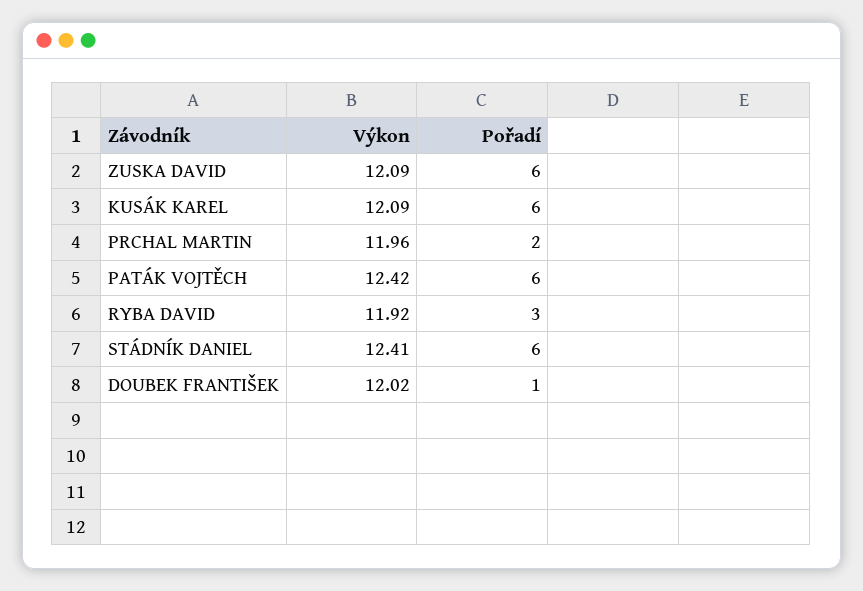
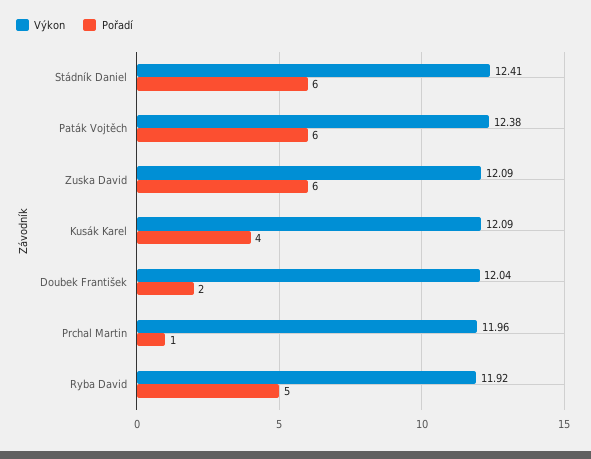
Pořadí, KUSÁK KAREL: 6 -> 4
Pořadí, PRCHAL MARTIN: 2 -> 1
Výkon, PATÁK VOJTĚCH: 12.42 -> 12.38
Pořadí, RYBA DAVID: 3 -> 5
Výkon, DOUBEK FRANTIŠEK: 12.02 -> 12.04
Pořadí, DOUBEK FRANTIŠEK: 1 -> 2

